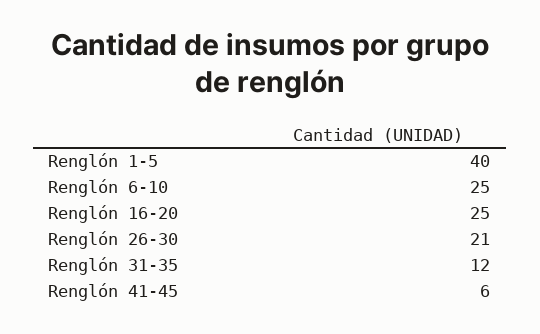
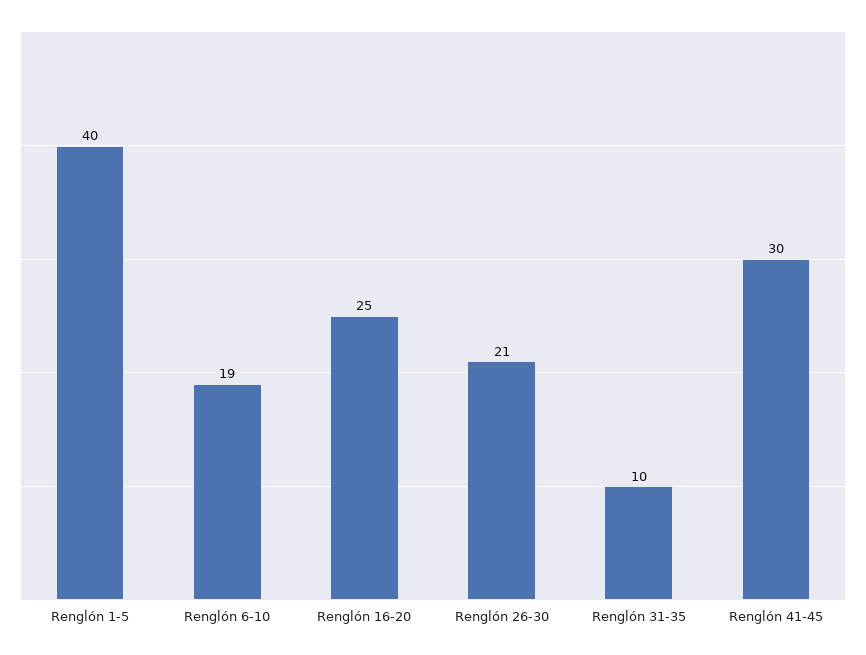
Renglón 6-10: 25 -> 19
Renglón 31-35: 12 -> 10
Renglón 41-45: 6 -> 30

